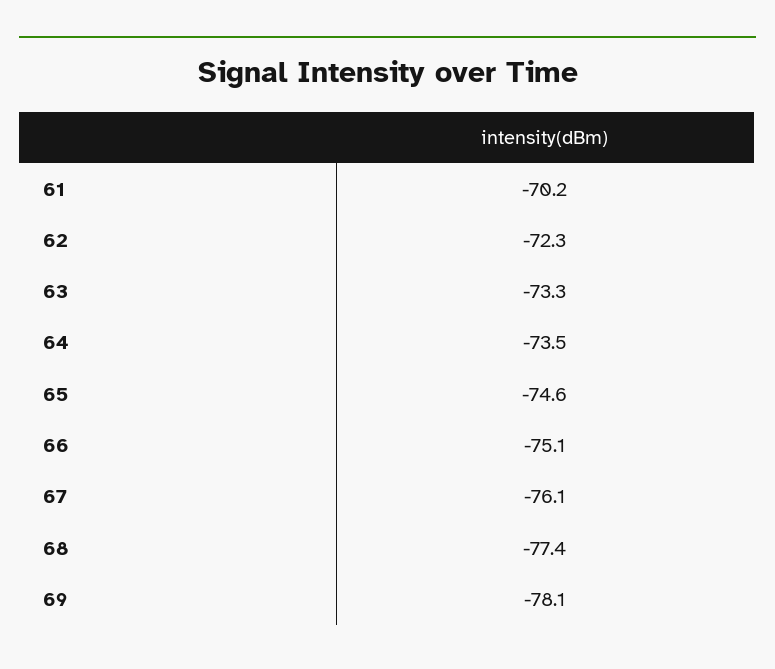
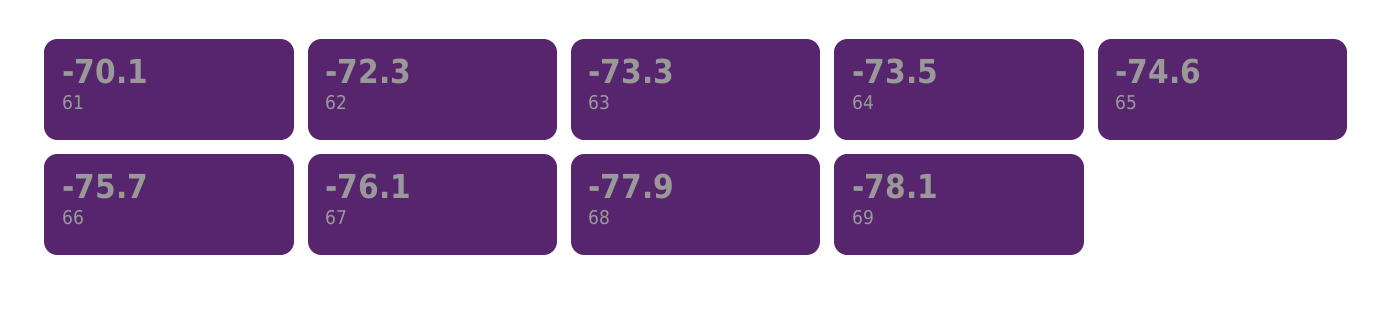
61: -70.2 -> -70.1
66: -75.1 -> -75.7
68: -77.4 -> -77.9

